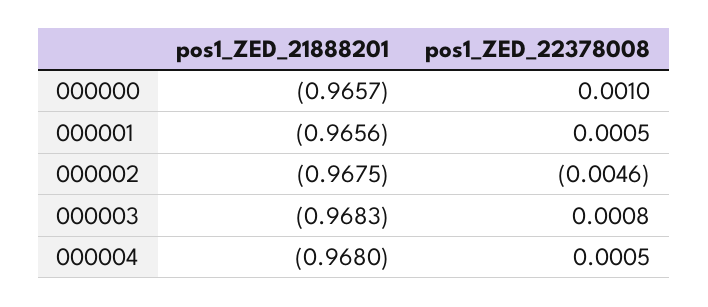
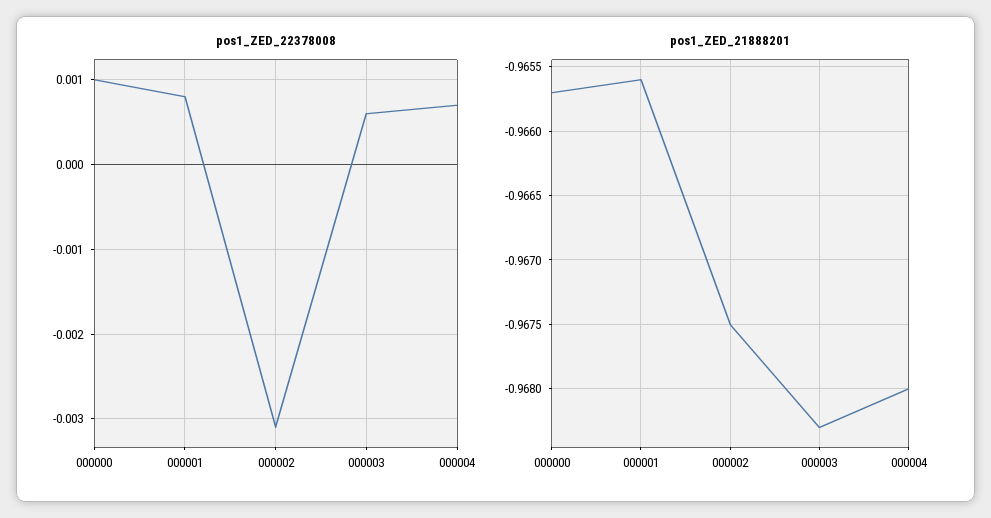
pos1_ZED_22378008, 000001: 0.0005 -> 0.0008
pos1_ZED_22378008, 000002: -0.0046 -> -0.0031
pos1_ZED_22378008, 000003: 0.0008 -> 0.0006
pos1_ZED_22378008, 000004: 0.0005 -> 0.0007

